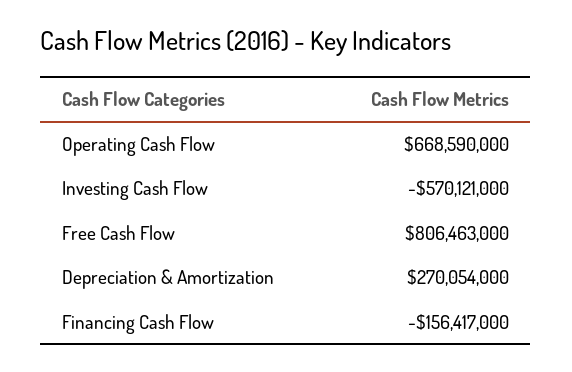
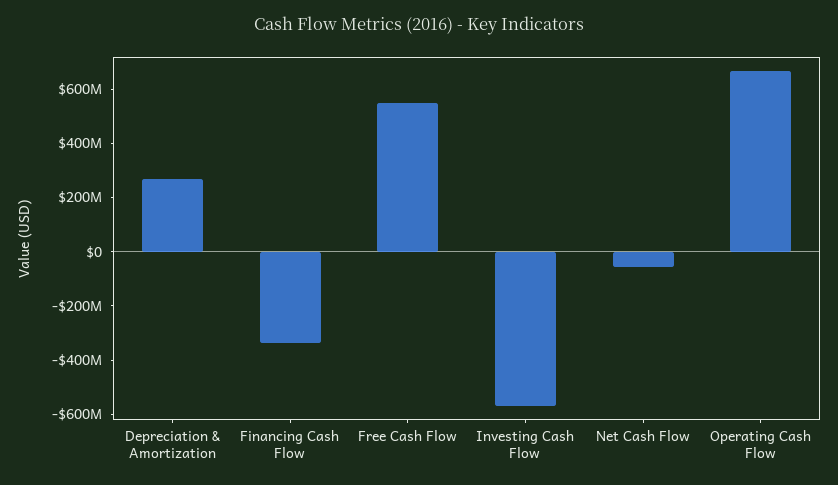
Free Cash Flow: 806463000 -> 550000000
Financing Cash Flow: -156417000 -> -350000000
Net Cash Flow: none -> -50000000

